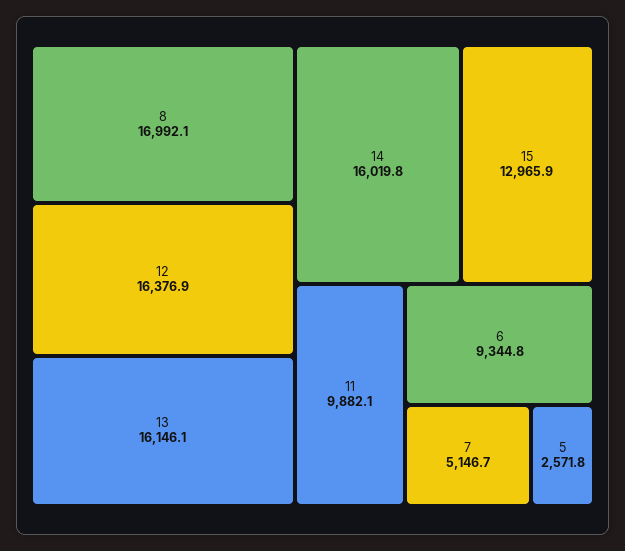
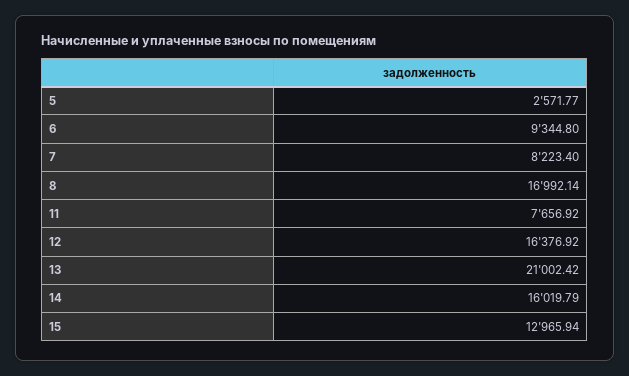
13: 16146.1 -> 21002.42
11: 9882.1 -> 7656.92
7: 5146.7 -> 8223.4

